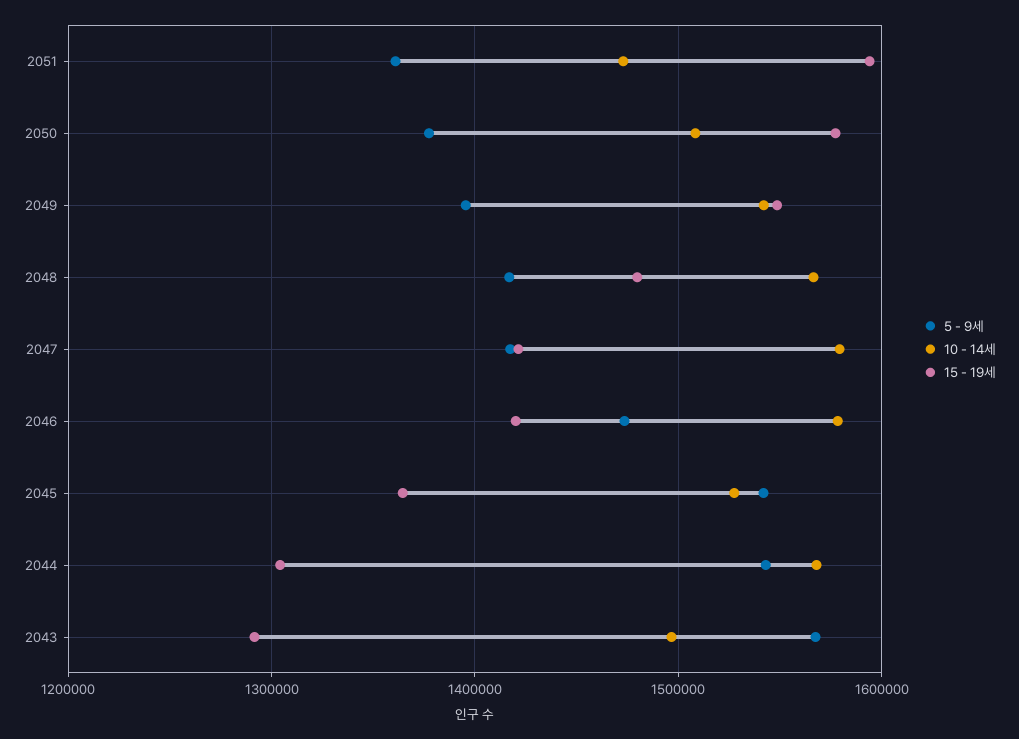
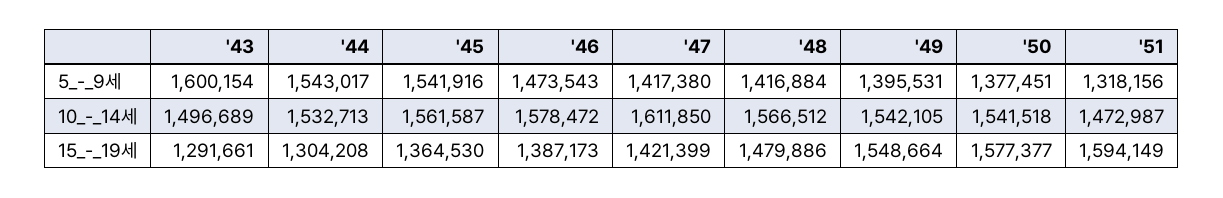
5 - 9세, 2051: 1360000 -> 1318156
10 - 14세, 2050: 1510000 -> 1541518
10 - 14세, 2047: 1580000 -> 1611850
15 - 19세, 2046: 1420000 -> 1387173
10 - 14세, 2045: 1530000 -> 1561587
10 - 14세, 2044: 1570000 -> 1532713
5 - 9세, 2043: 1570000 -> 1600154

